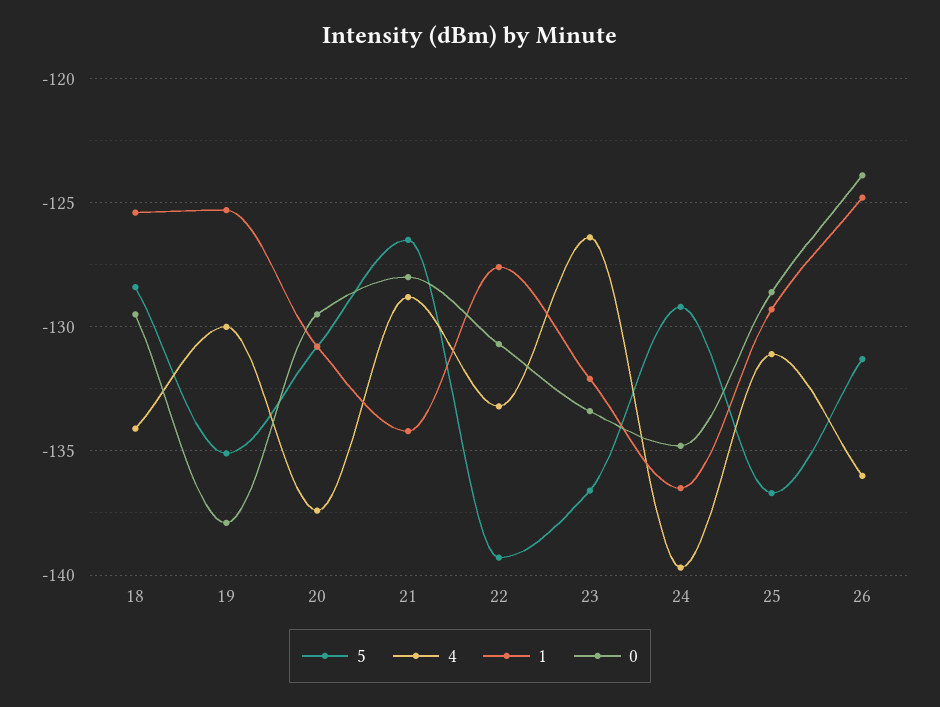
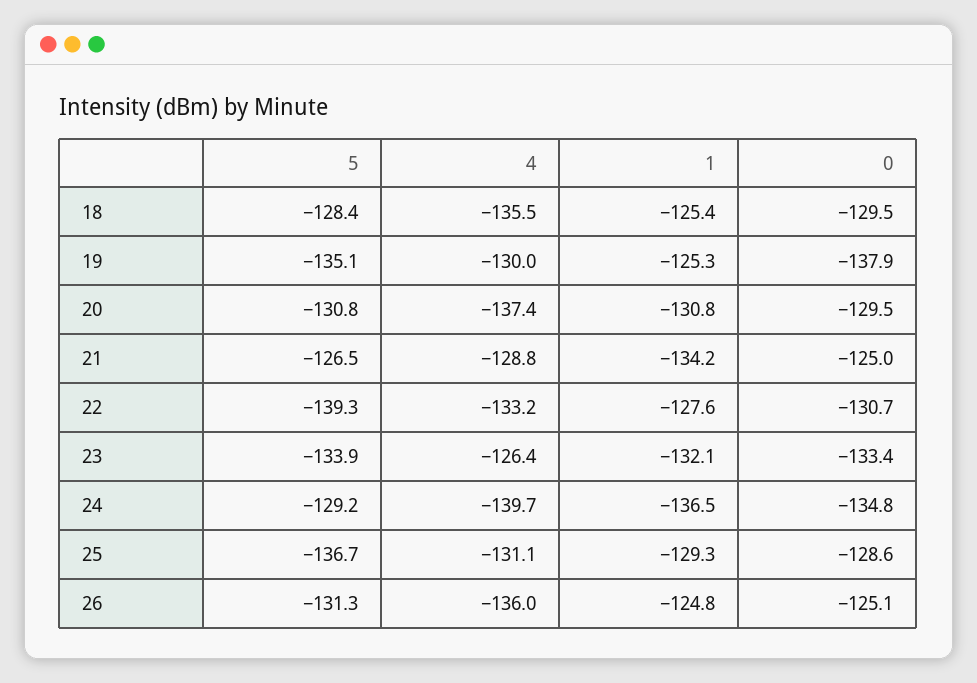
4, 18: -134 -> -135.5
0, 21: -128 -> -125
5, 23: -136.5 -> -133.9
0, 26: -124 -> -125.1

